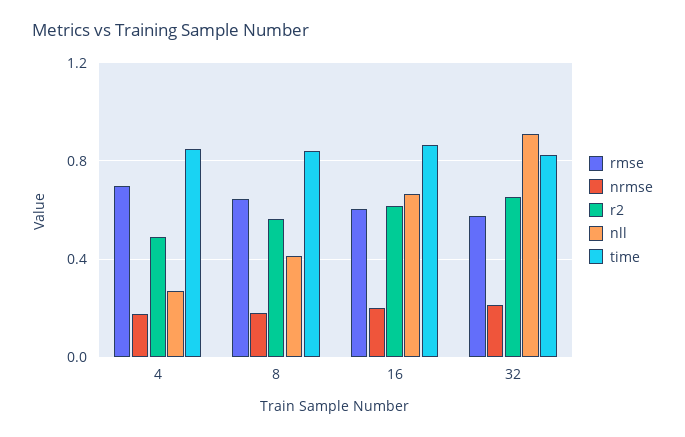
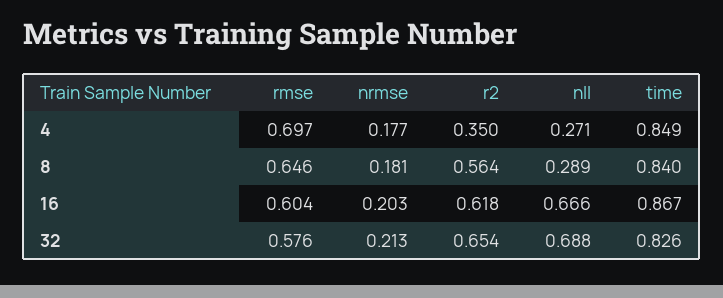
r2, 4: 0.5 -> 0.35
nll, 8: 0.4 -> 0.289
nll, 32: 0.9 -> 0.688

